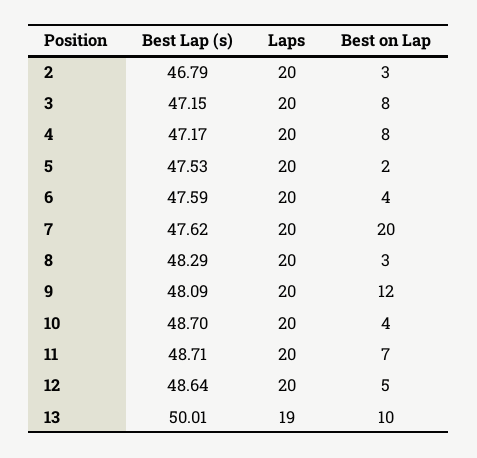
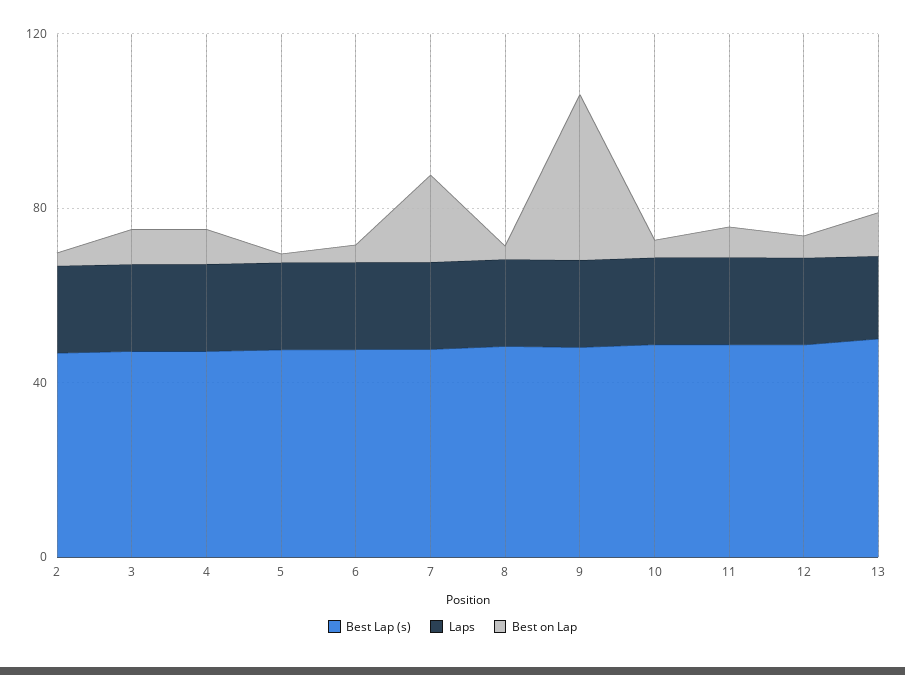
Best on Lap, 9: 12 -> 40

